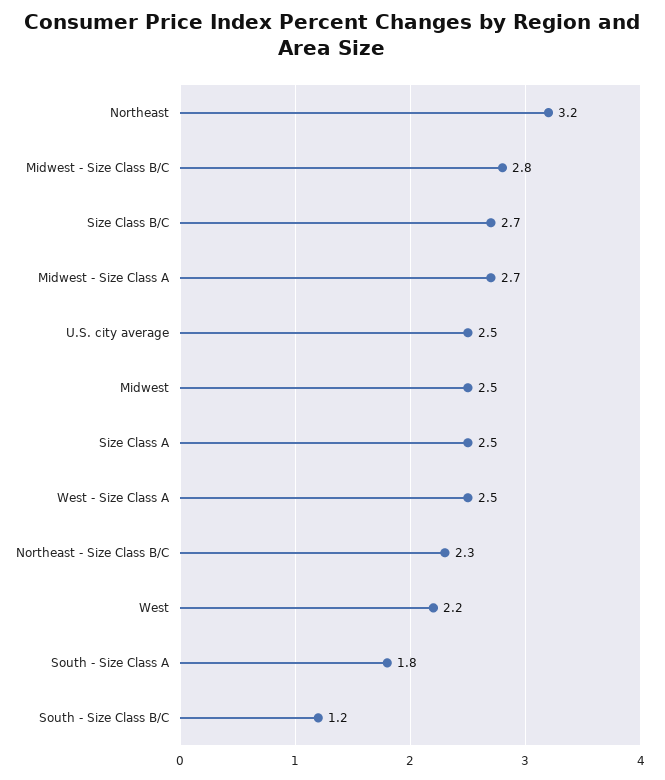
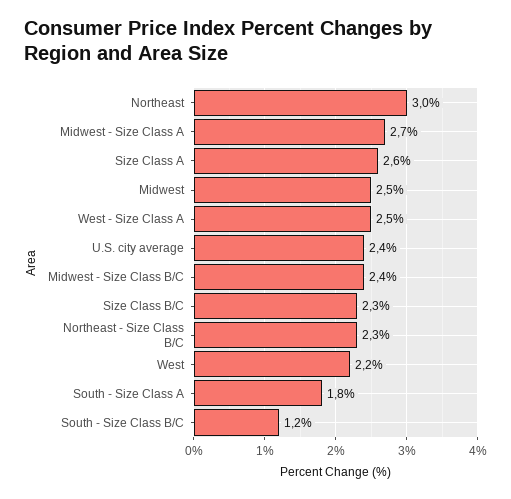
Northeast: 3.2 -> 3
Midwest - Size Class B/C: 2.8 -> 2.4
Size Class B/C: 2.7 -> 2.3
U.S. city average: 2.5 -> 2.4
Size Class A: 2.5 -> 2.6

